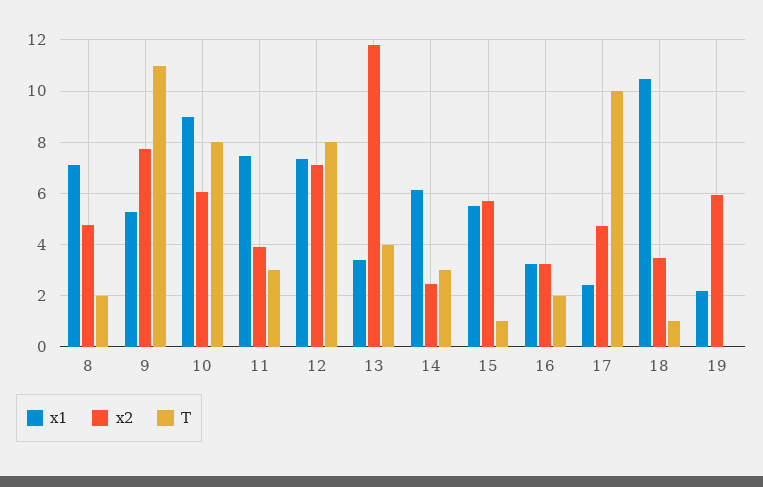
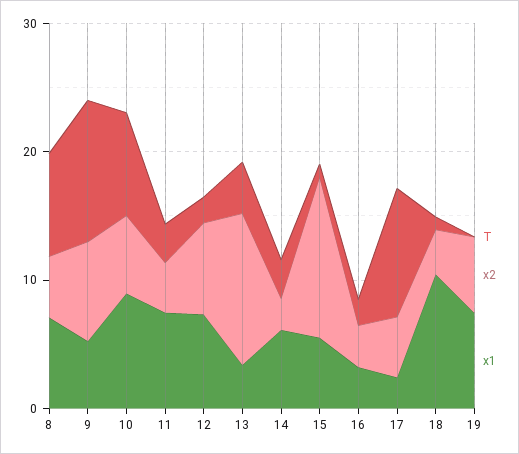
T, 8: 2 -> 8
T, 12: 8 -> 2
x2, 15: 5.75 -> 12
x1, 19: 2.25 -> 8

